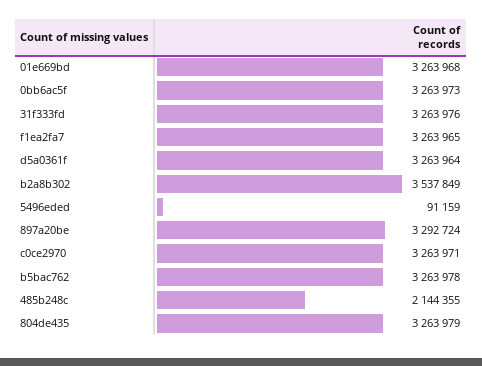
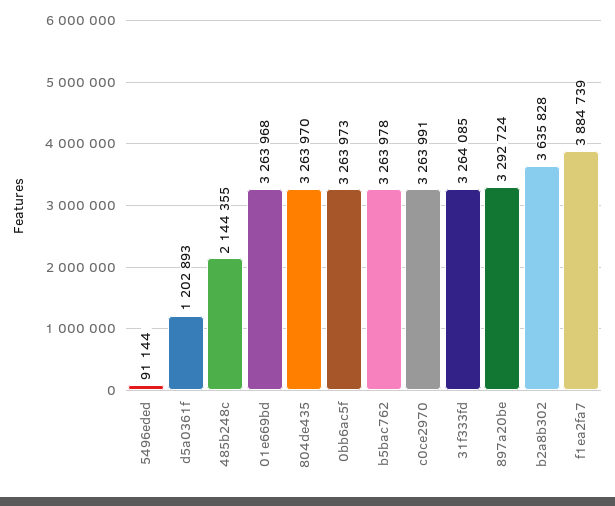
31f333fd: 3263976 -> 3264085
f1ea2fa7: 3263965 -> 3884739
d5a0361f: 3263964 -> 1202893
b2a8b302: 3537849 -> 3635828
5496eded: 91159 -> 91144
c0ce2970: 3263971 -> 3263991
804de435: 3263979 -> 3263970

